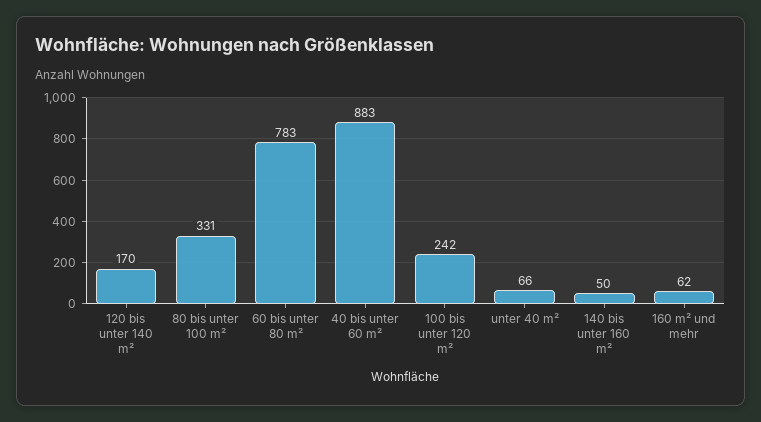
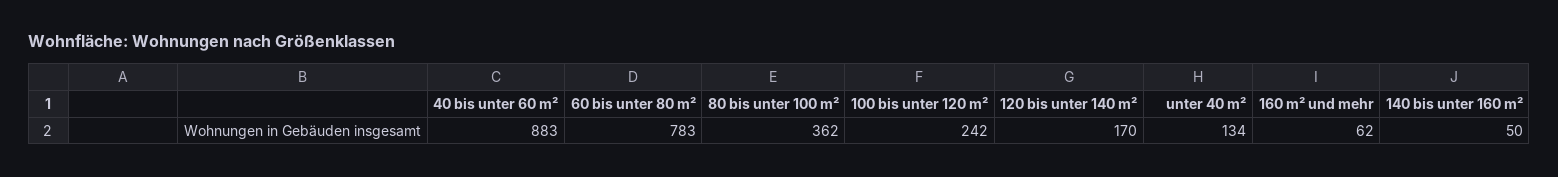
80 bis unter 100 m²: 331 -> 362
unter 40 m²: 66 -> 134

